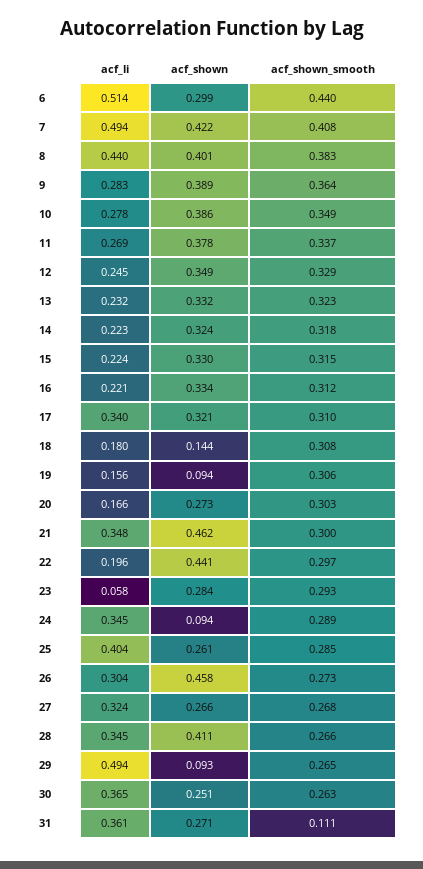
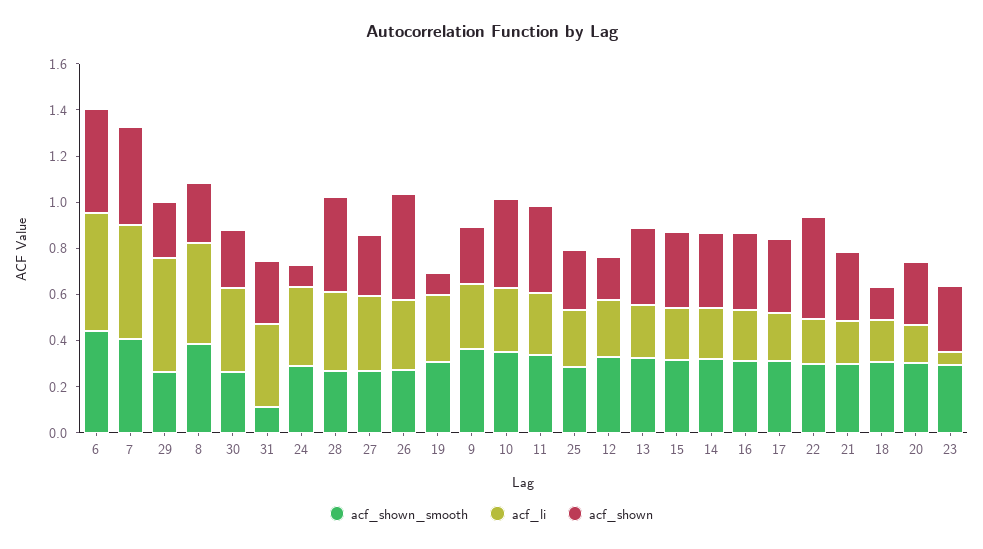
acf_shown, 6: 0.299 -> 0.45
acf_shown, 8: 0.401 -> 0.25
acf_shown, 9: 0.389 -> 0.25
acf_shown, 12: 0.349 -> 0.2
acf_li, 17: 0.34 -> 0.2
acf_li, 19: 0.156 -> 0.3
acf_li, 21: 0.348 -> 0.2
acf_shown, 21: 0.462 -> 0.3
acf_li, 25: 0.404 -> 0.25
acf_shown, 29: 0.093 -> 0.25

